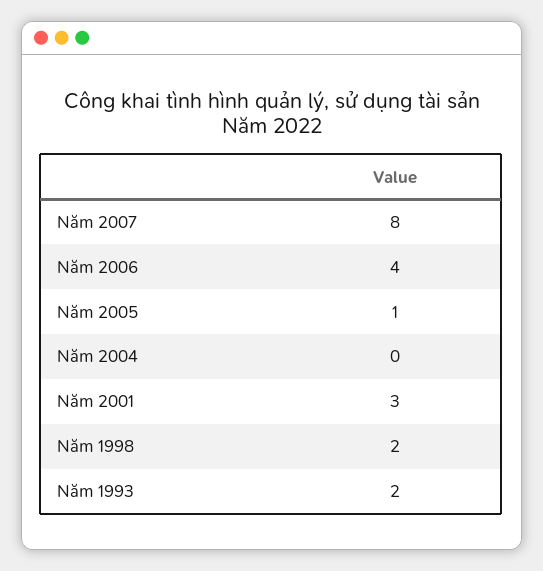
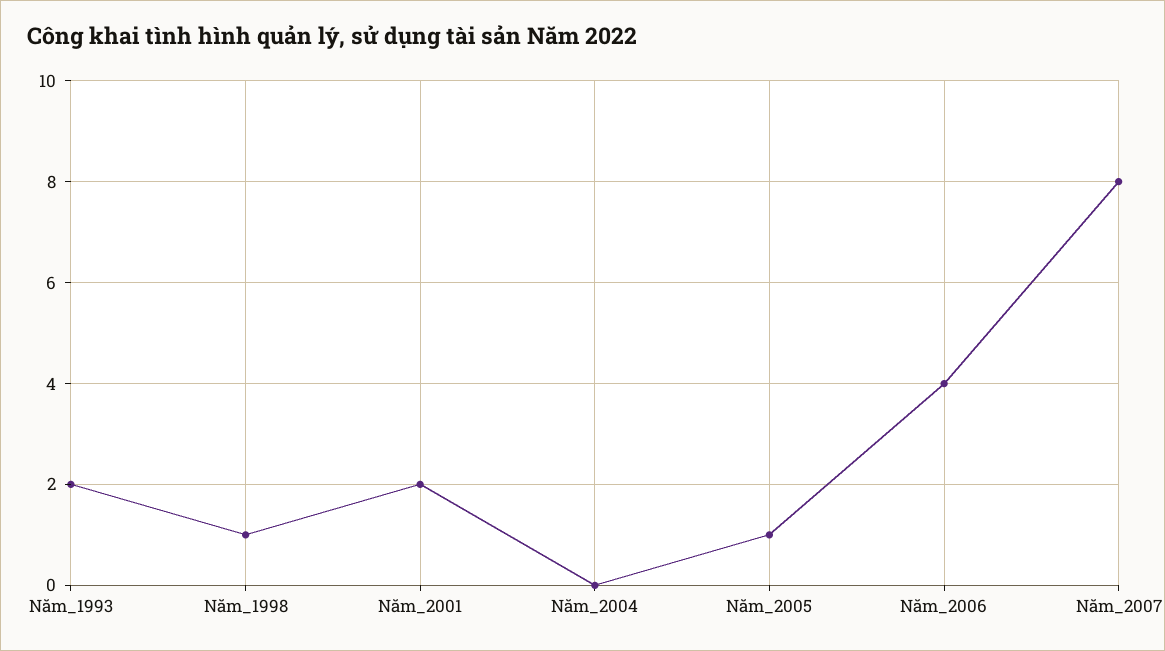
Năm 2001: 3 -> 2
Năm 1998: 2 -> 1

